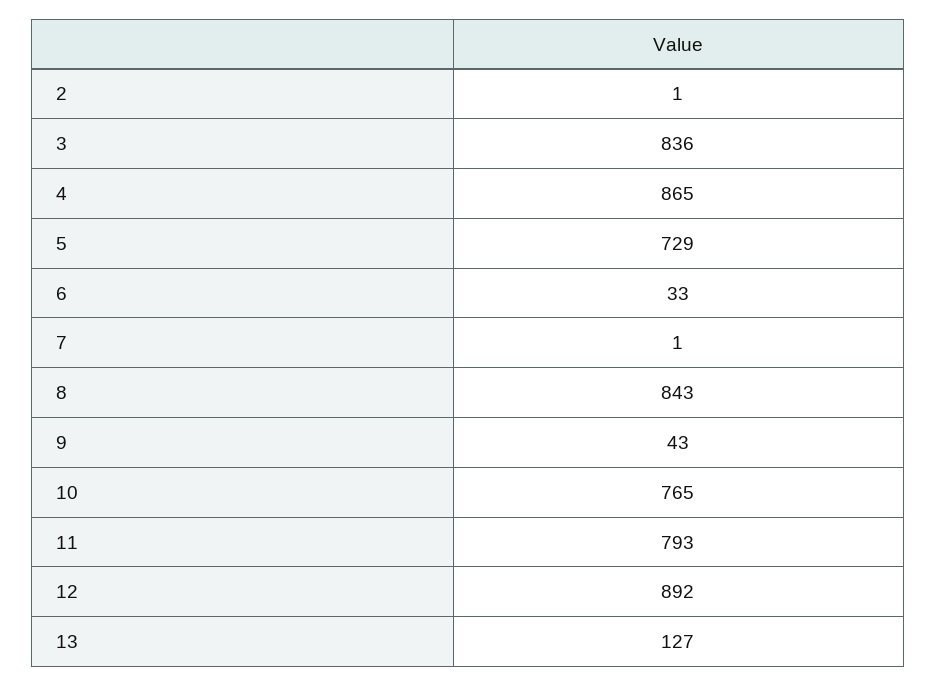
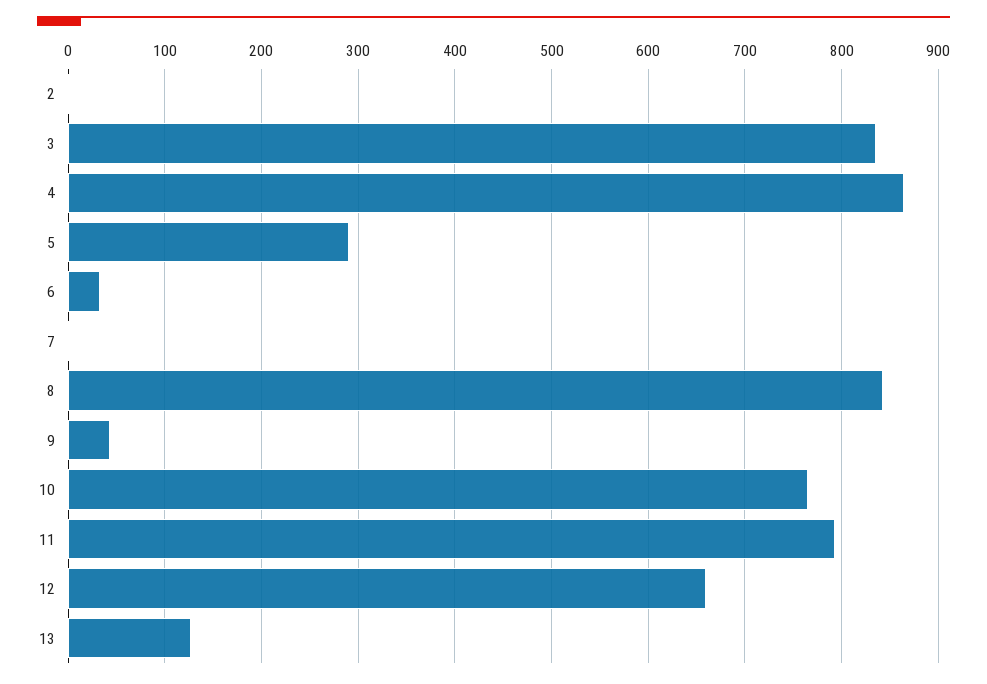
5: 729 -> 290
12: 892 -> 660

